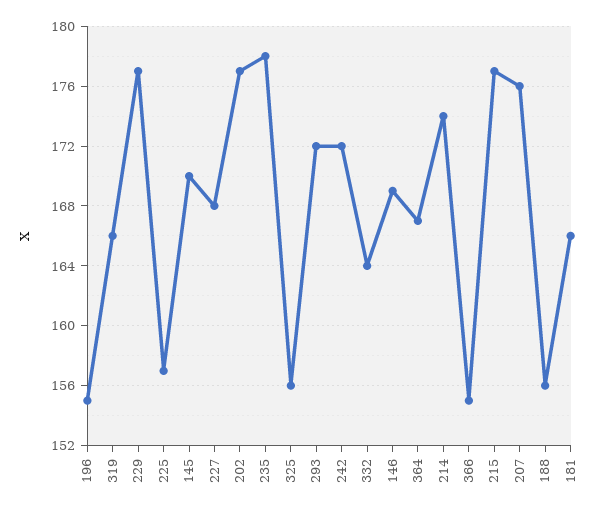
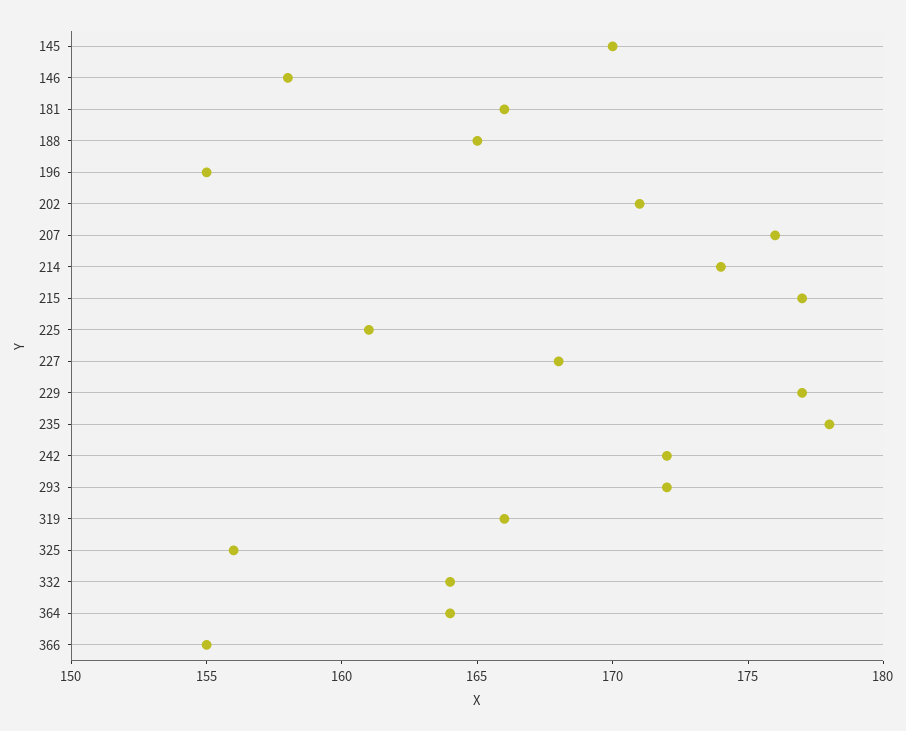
225: 157 -> 161
202: 177 -> 171
146: 169 -> 158
364: 167 -> 164
188: 156 -> 165

